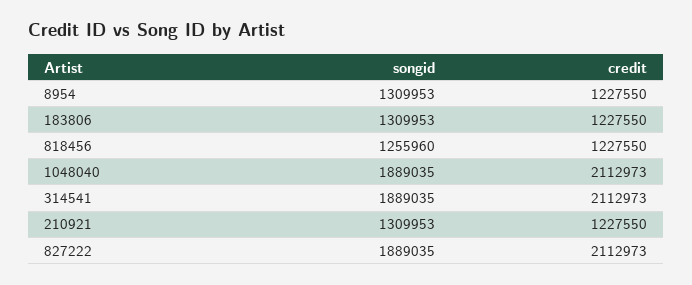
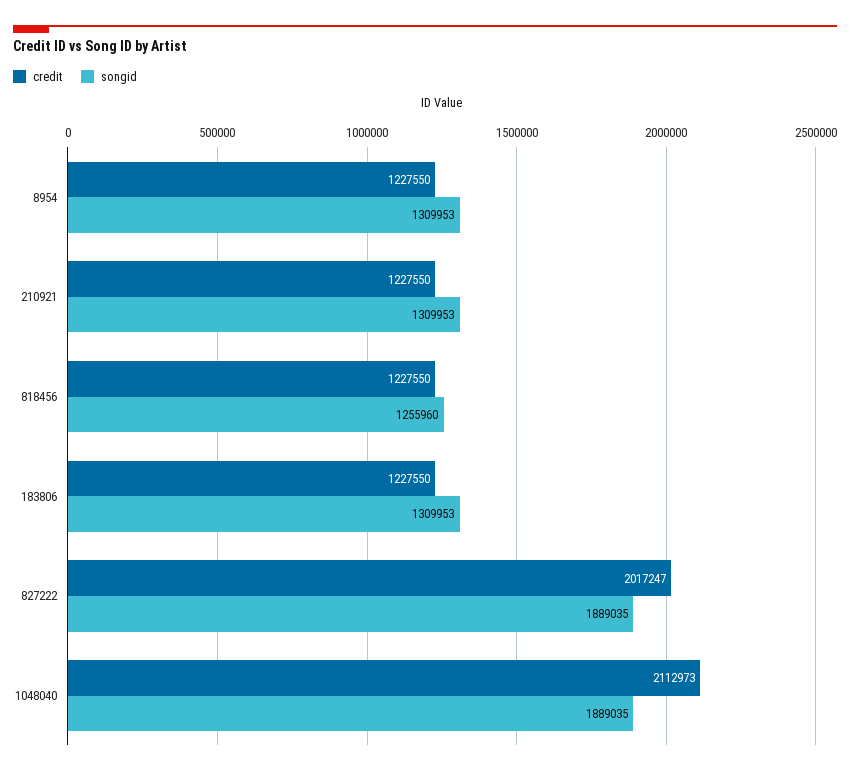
songid, 314541: 1889035 -> none
credit, 314541: 2112973 -> none
credit, 827222: 2112973 -> 2017247

